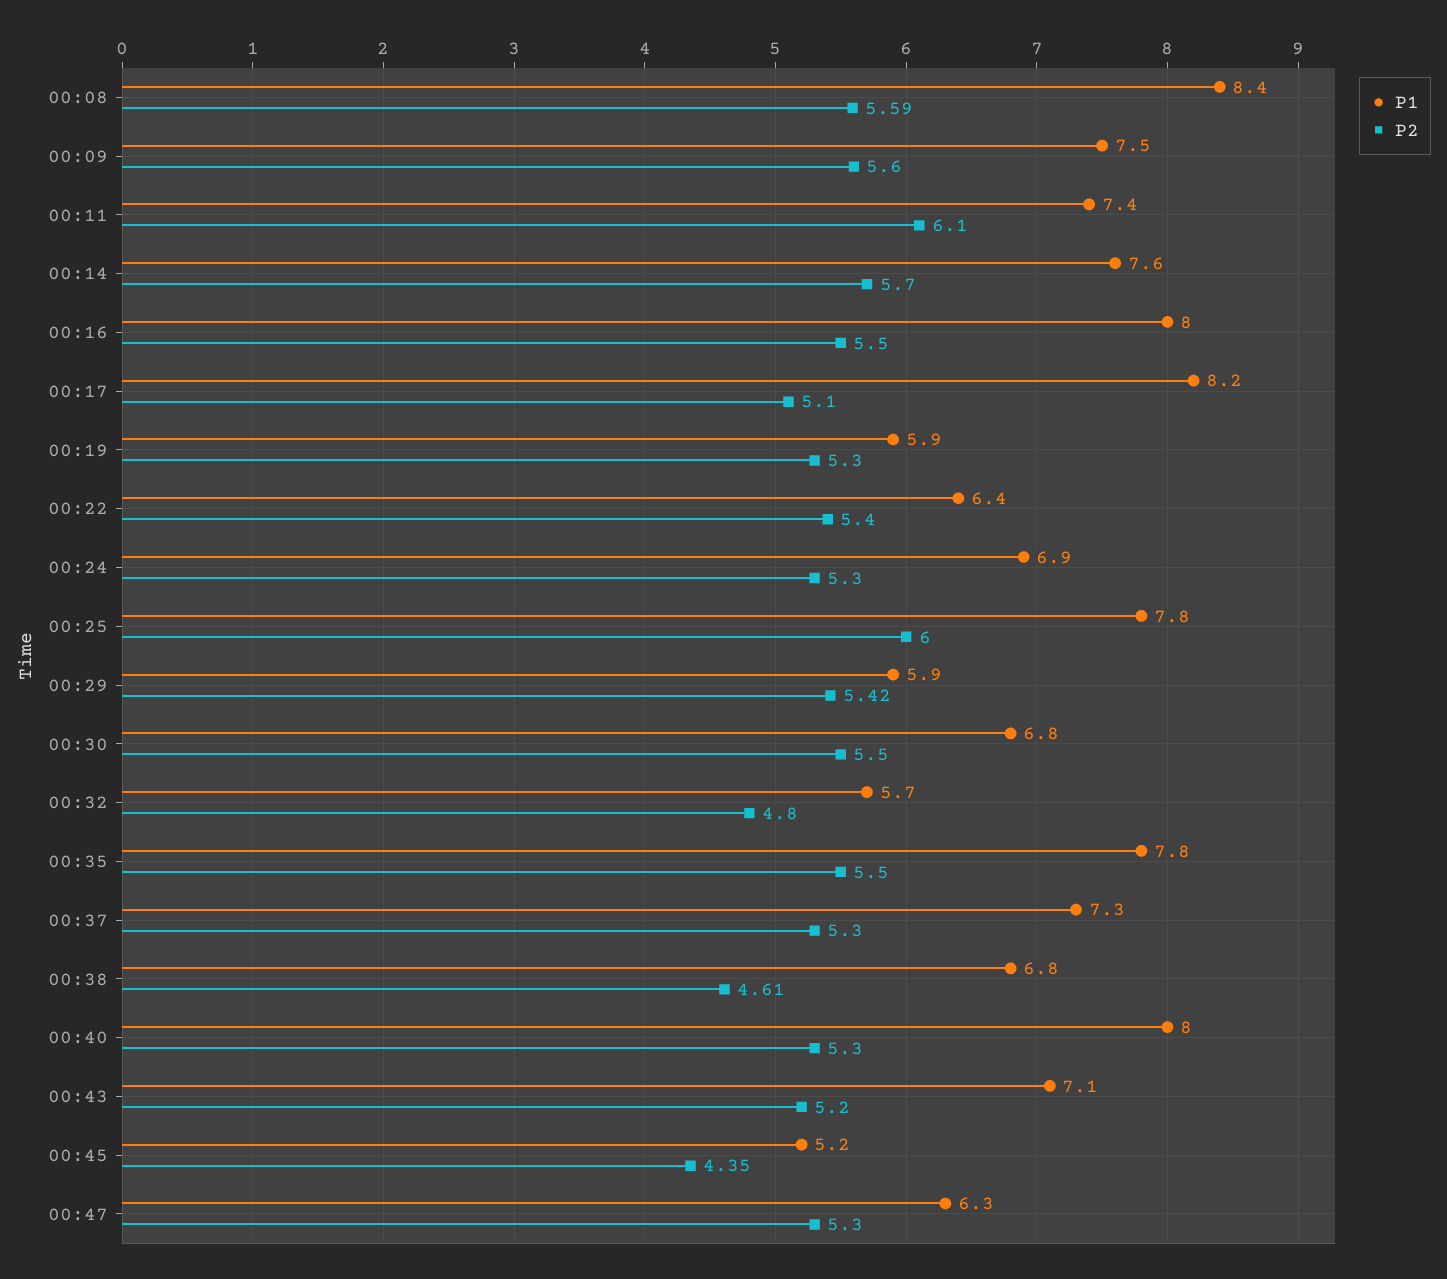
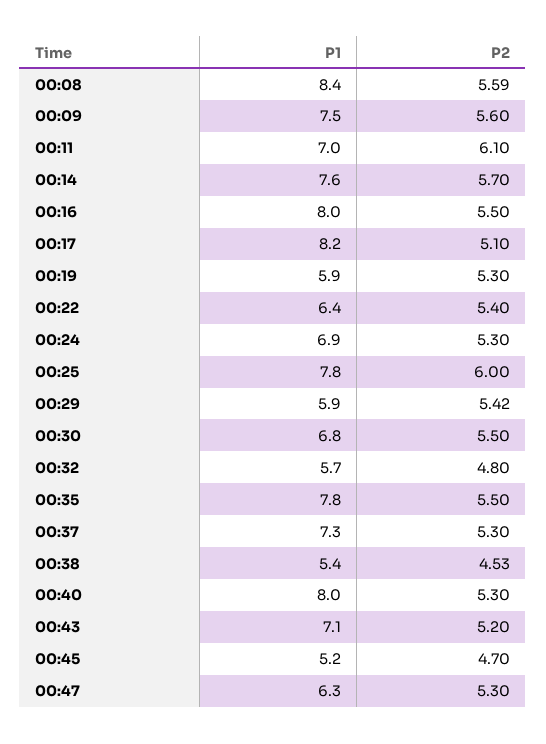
P1, 00:11: 7.4 -> 7
P1, 00:38: 6.8 -> 5.4
P2, 00:38: 4.61 -> 4.53
P2, 00:45: 4.35 -> 4.7

